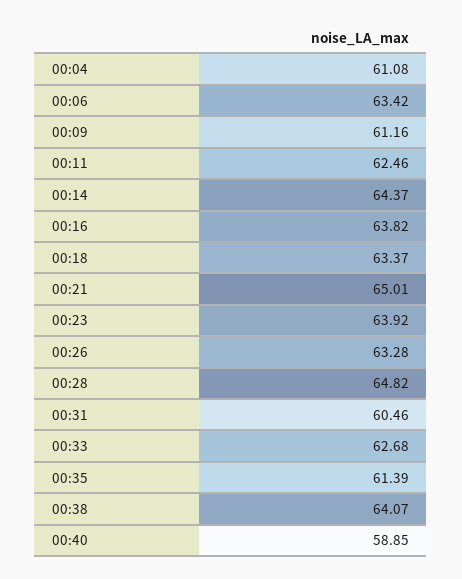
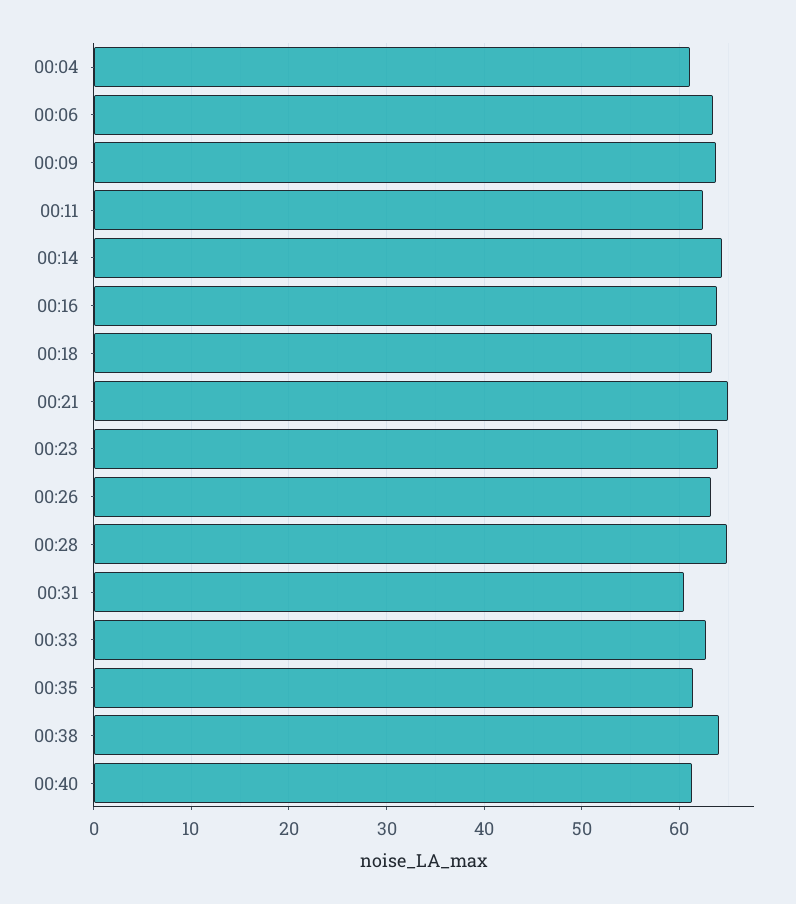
00:09: 61.16 -> 64
00:40: 58.85 -> 61

